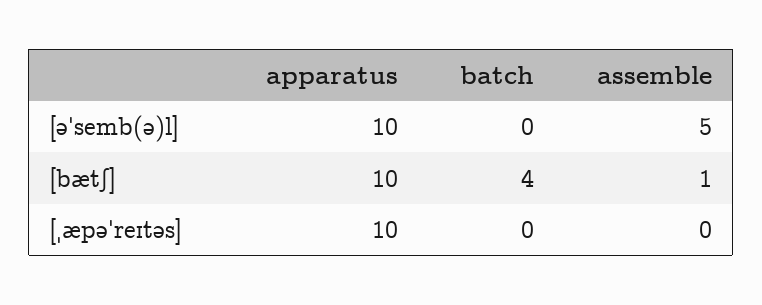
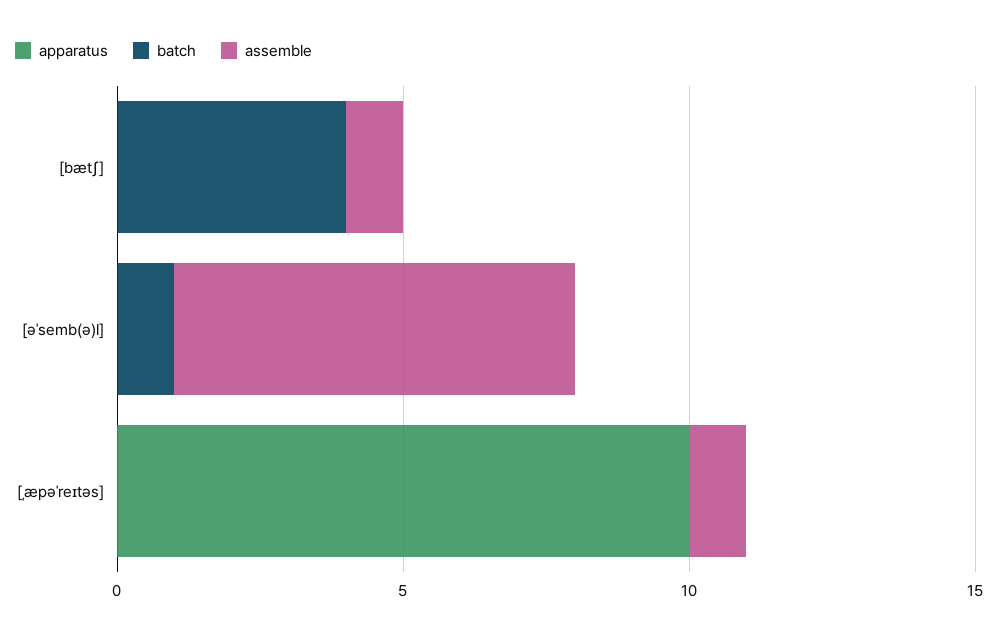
apparatus, [əˈsemb(ə)l]: 10 -> 0
batch, [əˈsemb(ə)l]: 0 -> 1
assemble, [əˈsemb(ə)l]: 5 -> 7
apparatus, [bætʃ]: 10 -> 0
assemble, [ˌæpəˈreɪtəs]: 0 -> 1

